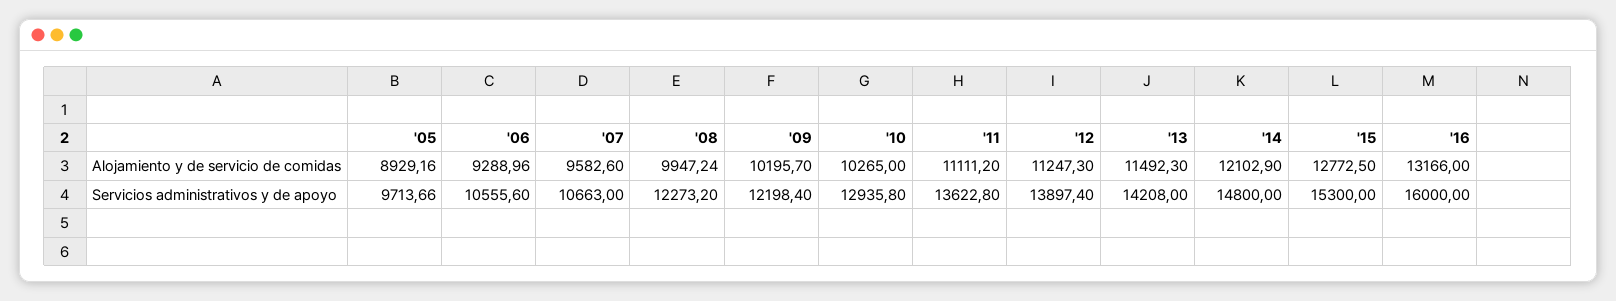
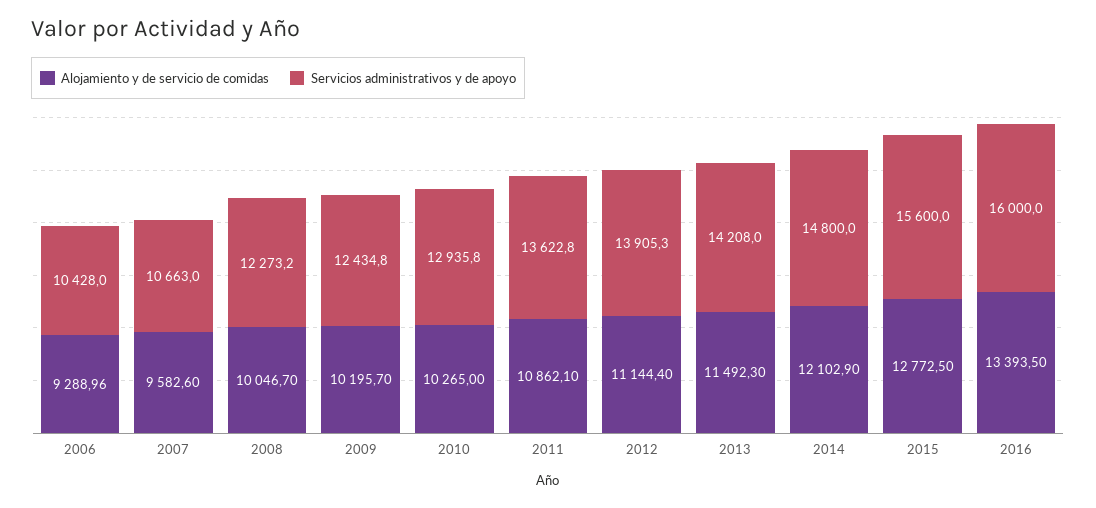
Alojamiento y de servicio de comidas, '05: 8929.16 -> none
Alojamiento y de servicio de comidas, '08: 9947.24 -> 10046.7
Alojamiento y de servicio de comidas, '11: 11111.2 -> 10862.1
Alojamiento y de servicio de comidas, '12: 11247.3 -> 11144.4
Alojamiento y de servicio de comidas, '16: 13166 -> 13393.5
Servicios administrativos y de apoyo, '05: 9713.66 -> none
Servicios administrativos y de apoyo, '06: 10555.6 -> 10428
Servicios administrativos y de apoyo, '09: 12198.4 -> 12434.8
Servicios administrativos y de apoyo, '12: 13897.4 -> 13905.3
Servicios administrativos y de apoyo, '15: 15300 -> 15600

